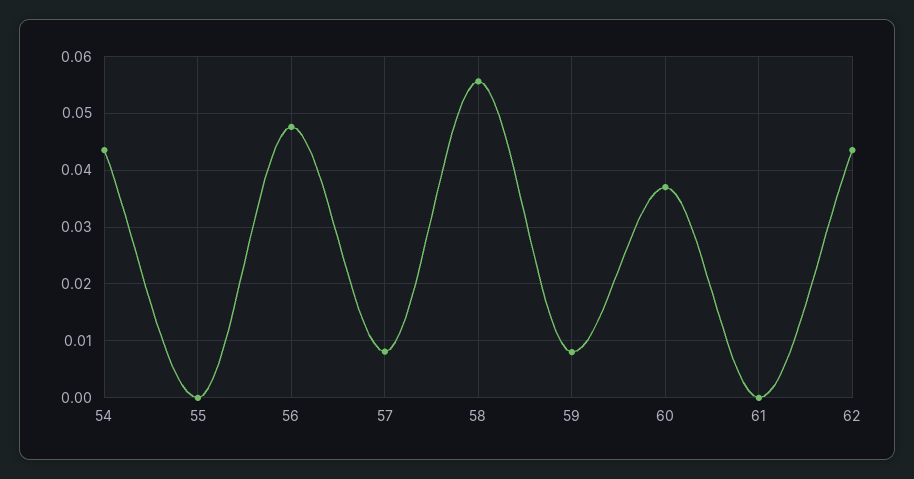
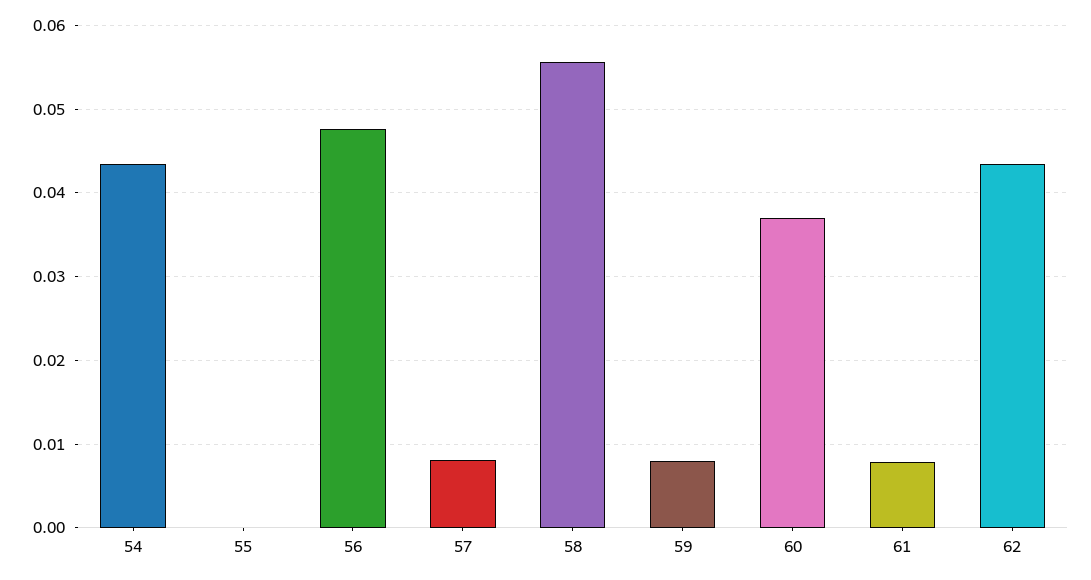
61: 0 -> 0.008

